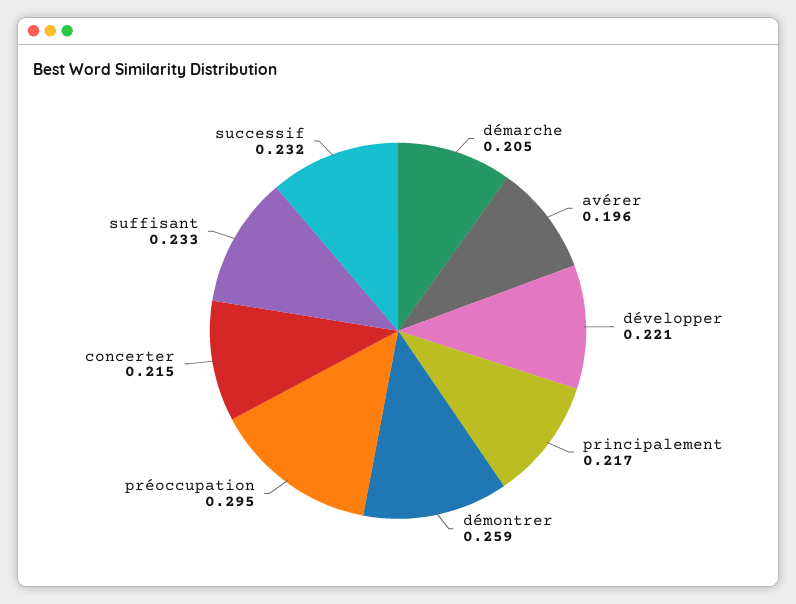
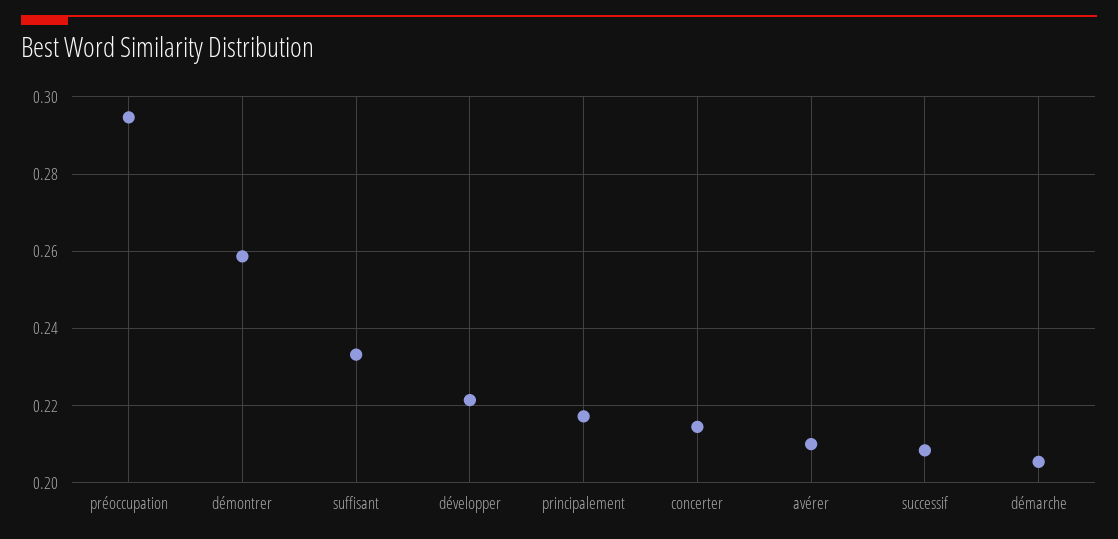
avérer: 0.196 -> 0.21
successif: 0.232 -> 0.208

